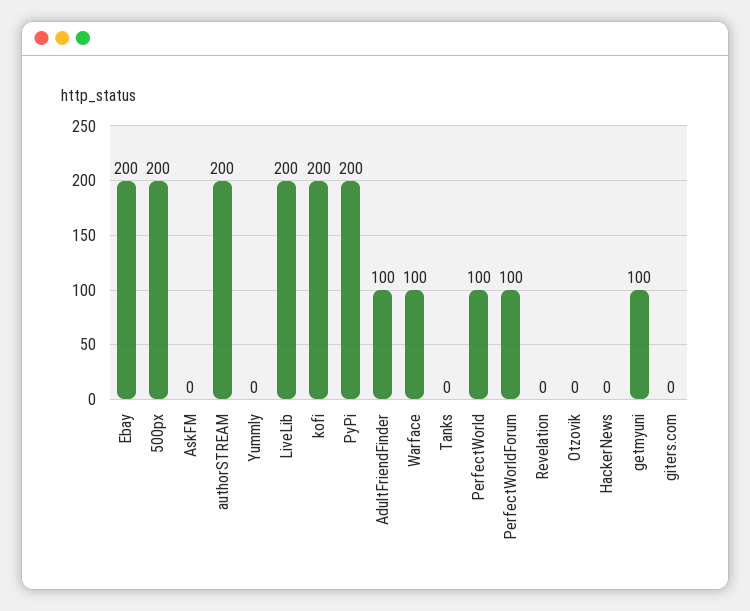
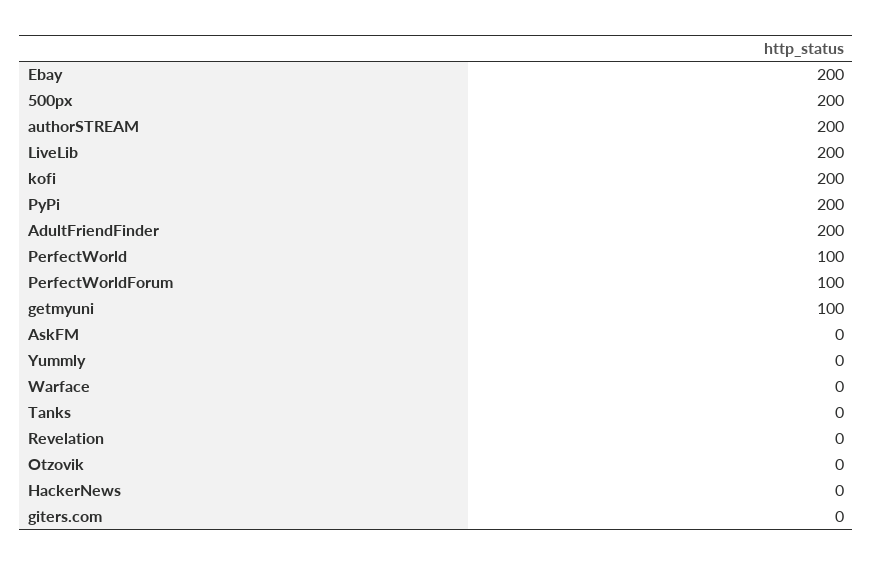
AdultFriendFinder: 100 -> 200
Warface: 100 -> 0

